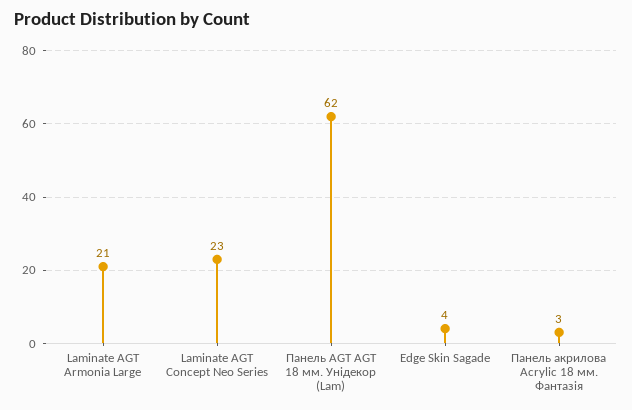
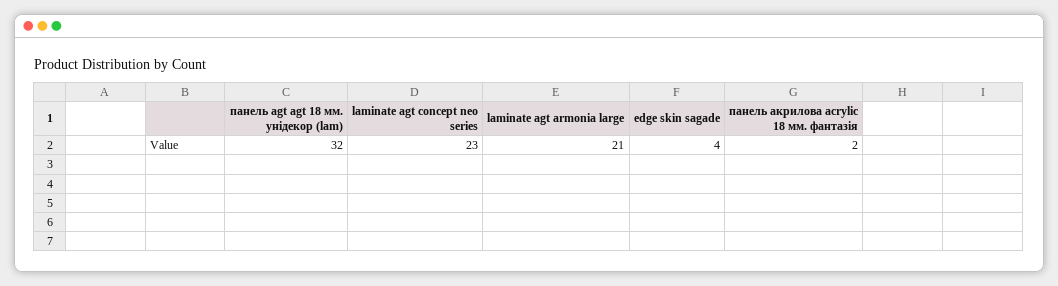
Панель AGT AGT 18 мм. Унідекор (Lam): 62 -> 32
Панель акрилова Acrylic 18 мм. Фантазія: 3 -> 2

